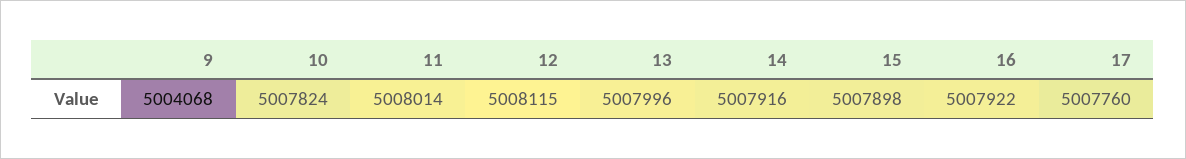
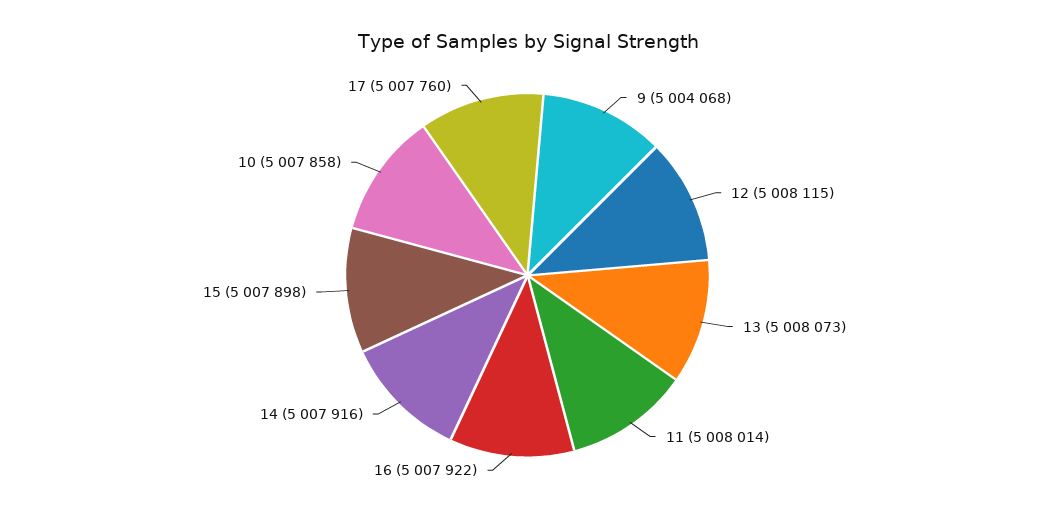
10: 5007824 -> 5007858
13: 5007996 -> 5008073

